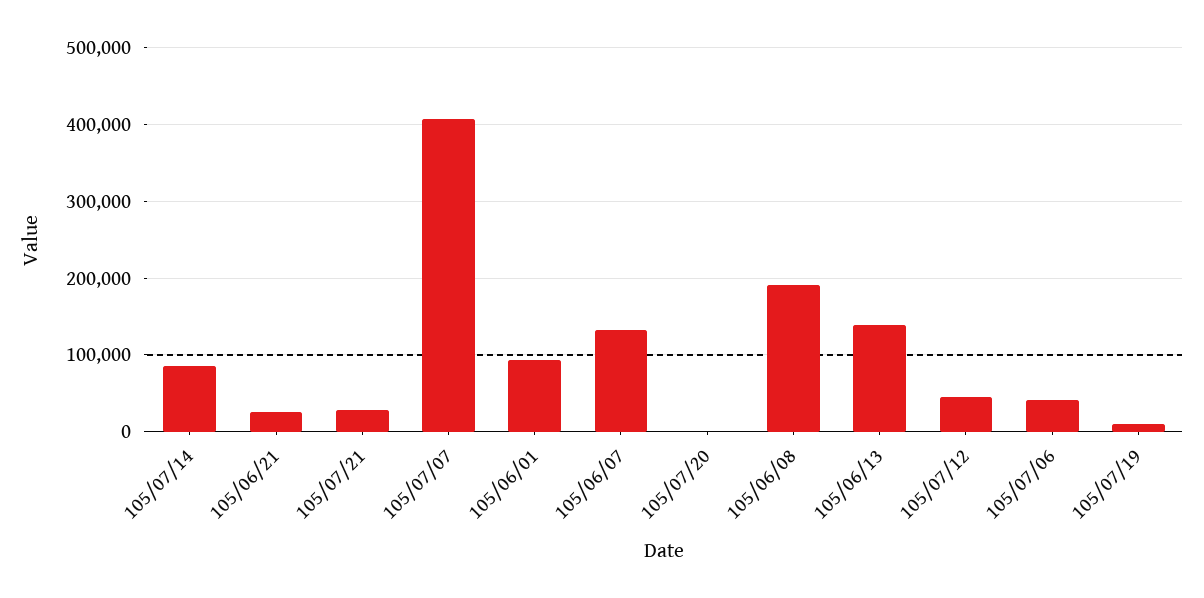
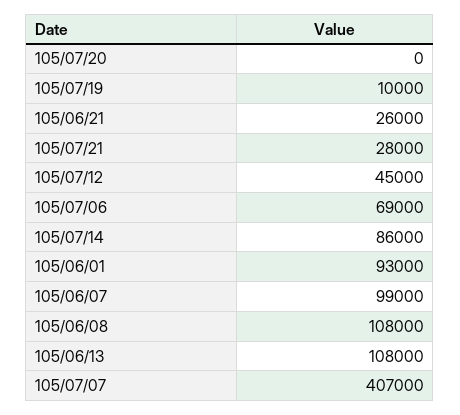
105/06/07: 130000 -> 99000
105/06/08: 190000 -> 108000
105/06/13: 140000 -> 108000
105/07/06: 40000 -> 69000

